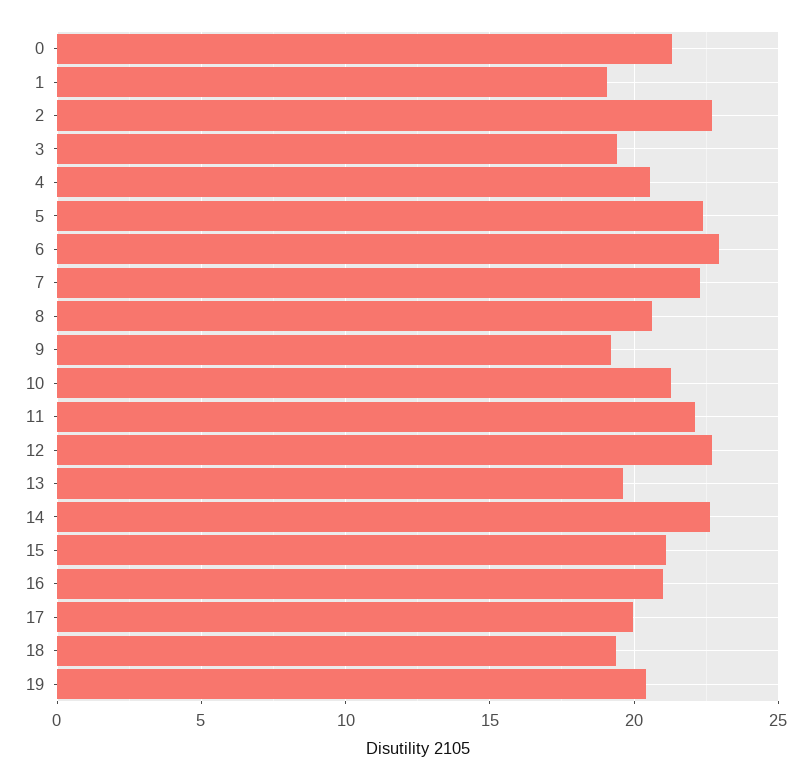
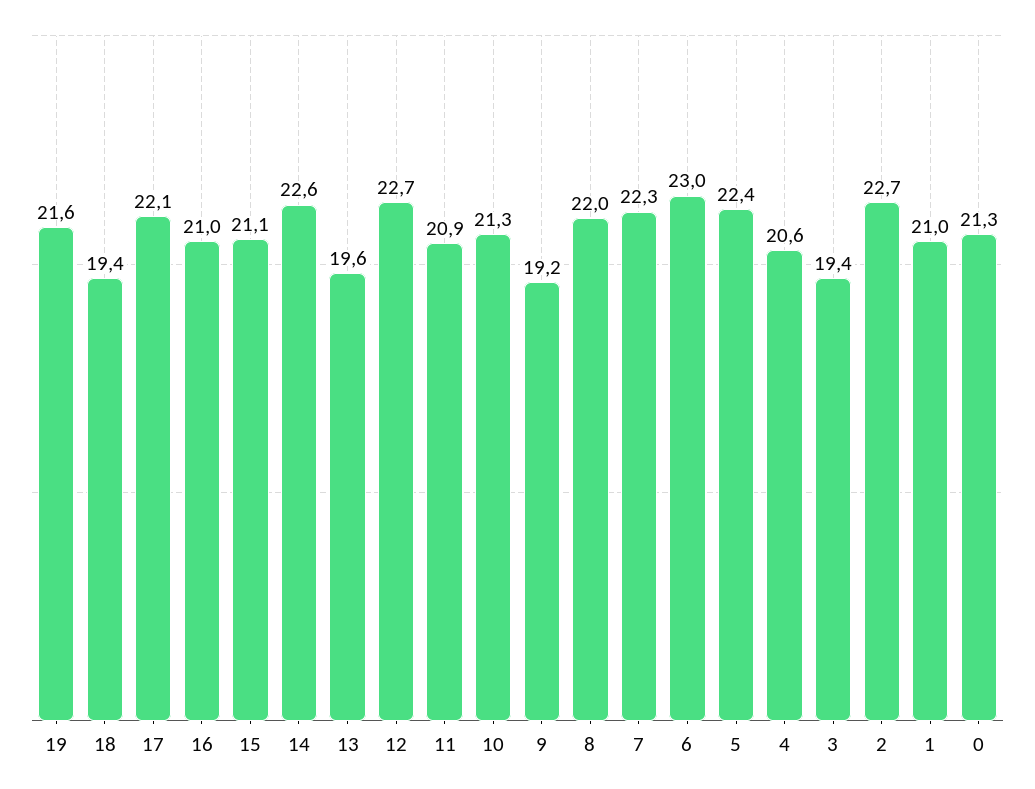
1: 19 -> 21
8: 20.5 -> 22
11: 22 -> 20.9
17: 20 -> 22.1
19: 20.5 -> 21.6

